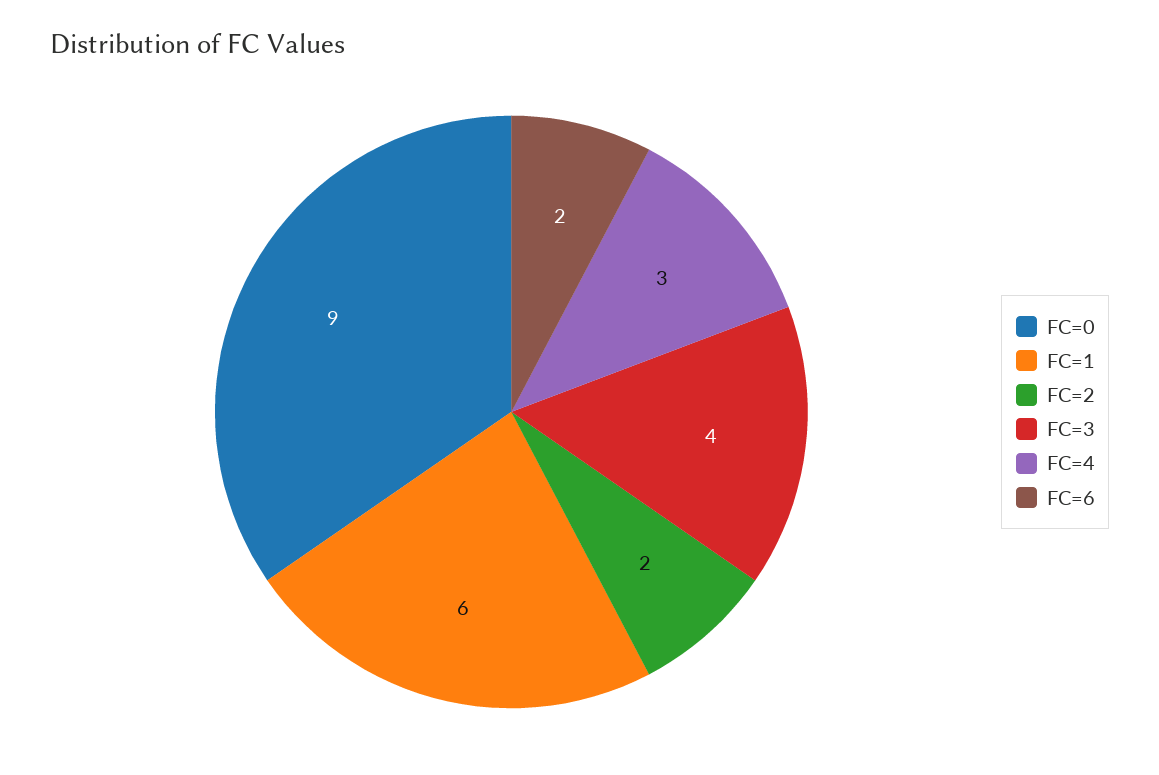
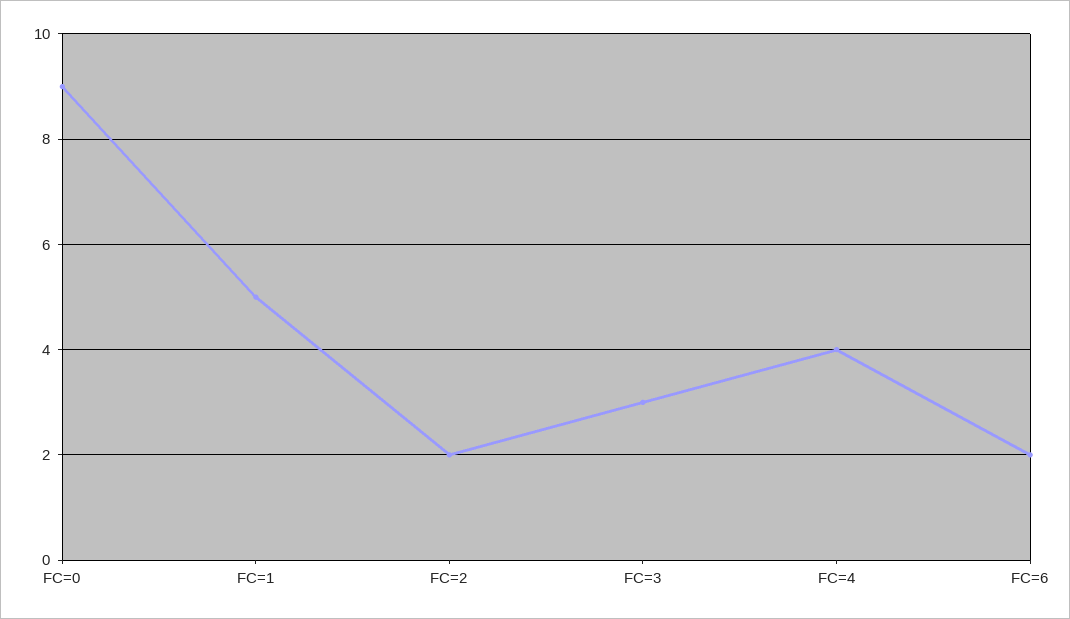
FC=1: 6 -> 5
FC=3: 4 -> 3
FC=4: 3 -> 4

